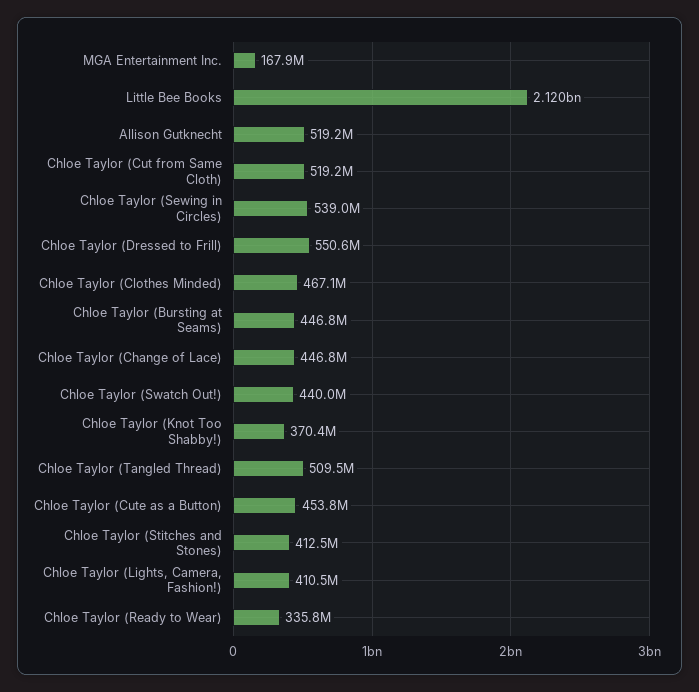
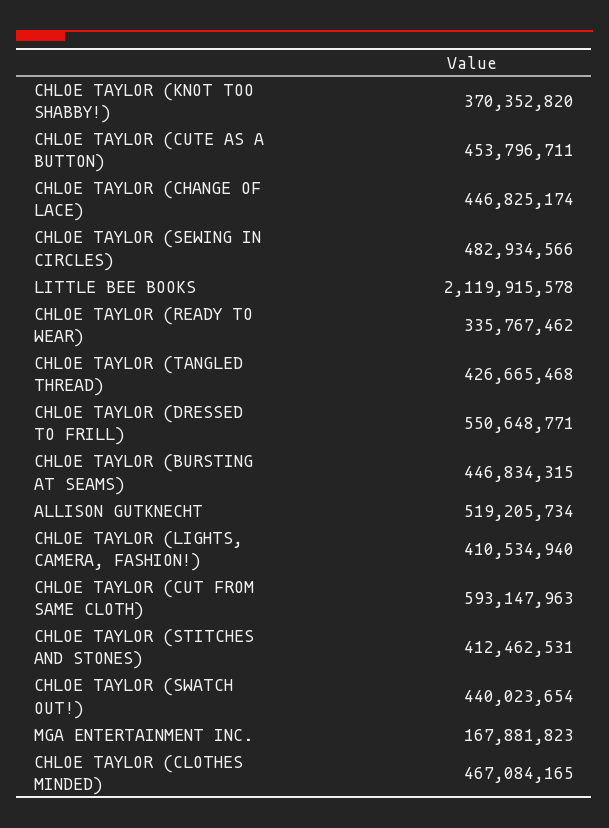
Chloe Taylor (Cut from Same Cloth): 519200000 -> 593147963
Chloe Taylor (Sewing in Circles): 539000000 -> 482934566
Chloe Taylor (Tangled Thread): 509500000 -> 426665468

